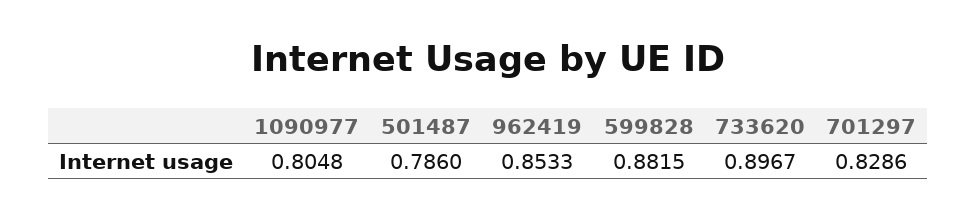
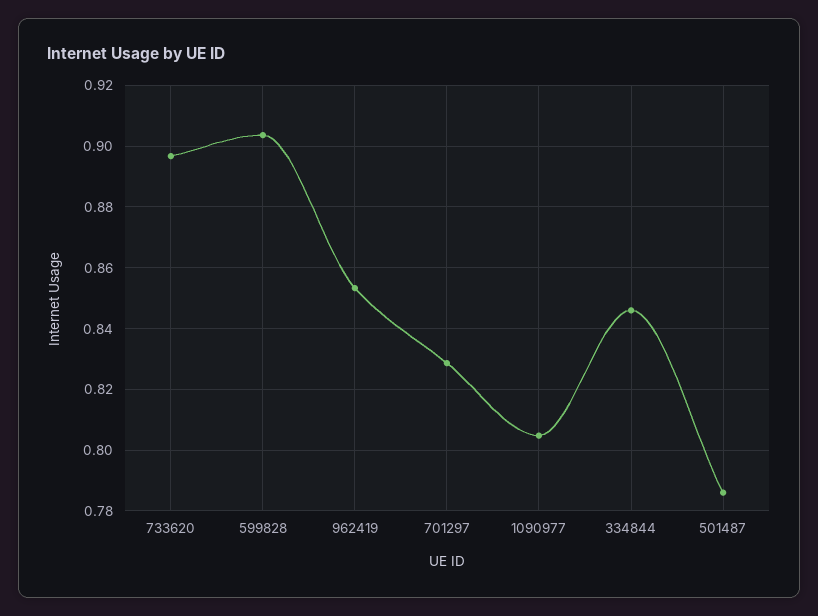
599828: 0.8815 -> 0.904
334844: none -> 0.846

